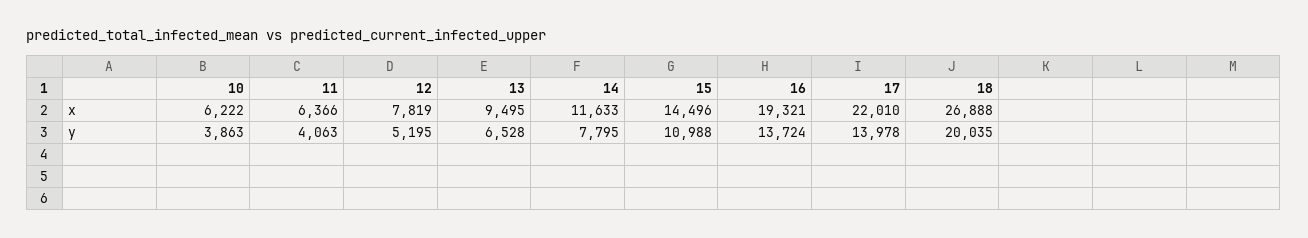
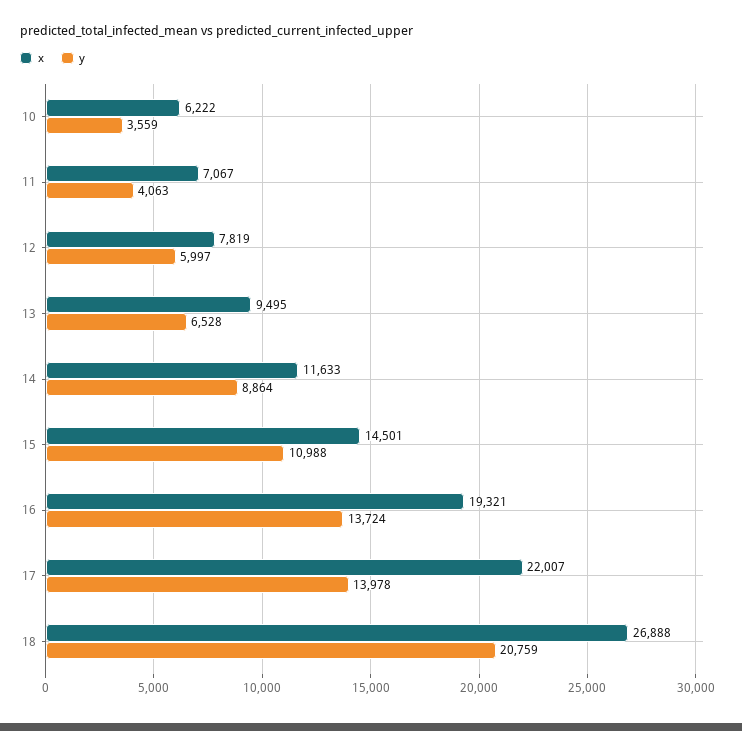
x, 11: 6366 -> 7067
x, 15: 14496 -> 14501
x, 17: 22010 -> 22007
y, 10: 3863 -> 3559
y, 12: 5195 -> 5997
y, 14: 7795 -> 8864
y, 18: 20035 -> 20759

